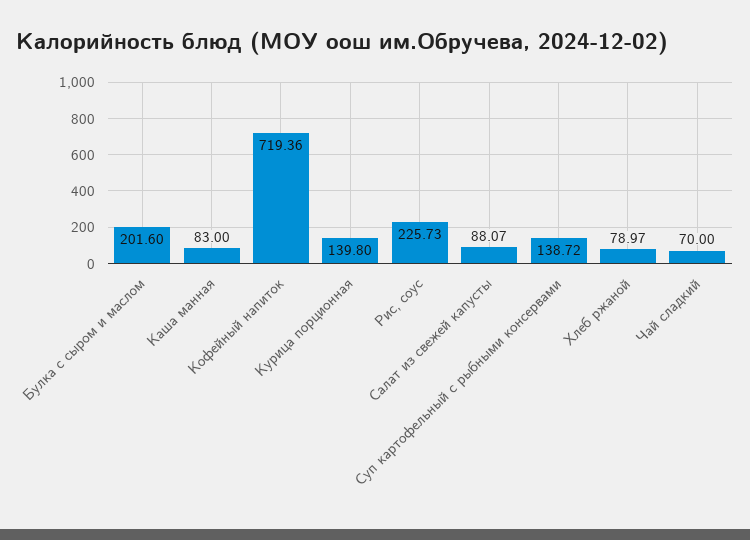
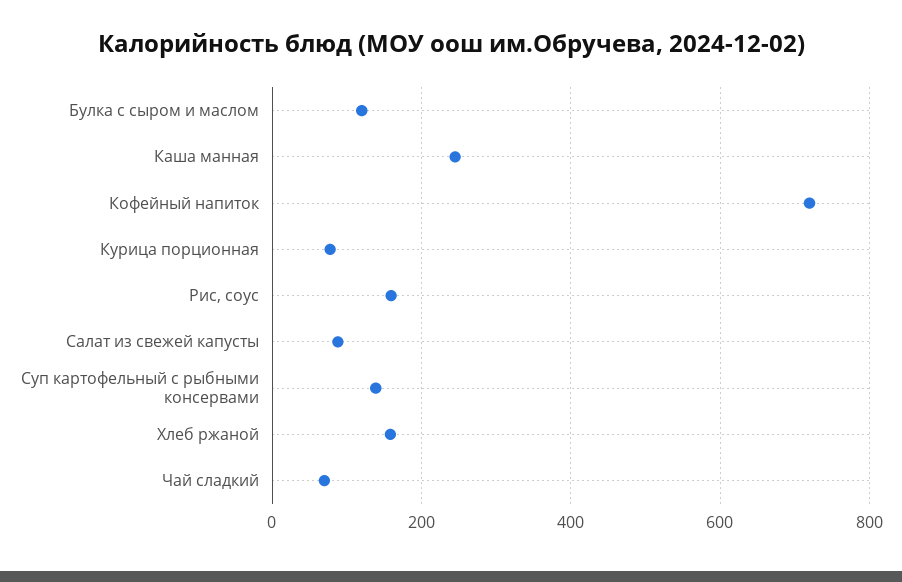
Булка с сыром и маслом: 201.6 -> 120
Каша манная: 83 -> 240
Курица порционная: 139.8 -> 80
Рис, соус: 225.73 -> 160
Хлеб ржаной: 78.97 -> 160

